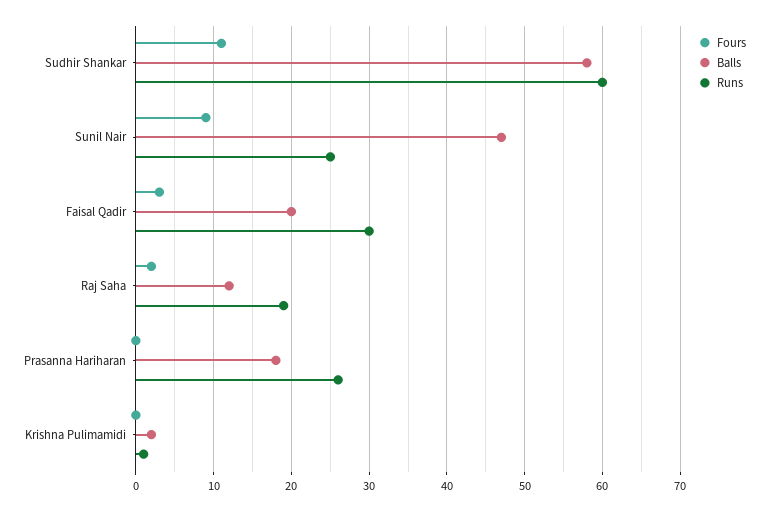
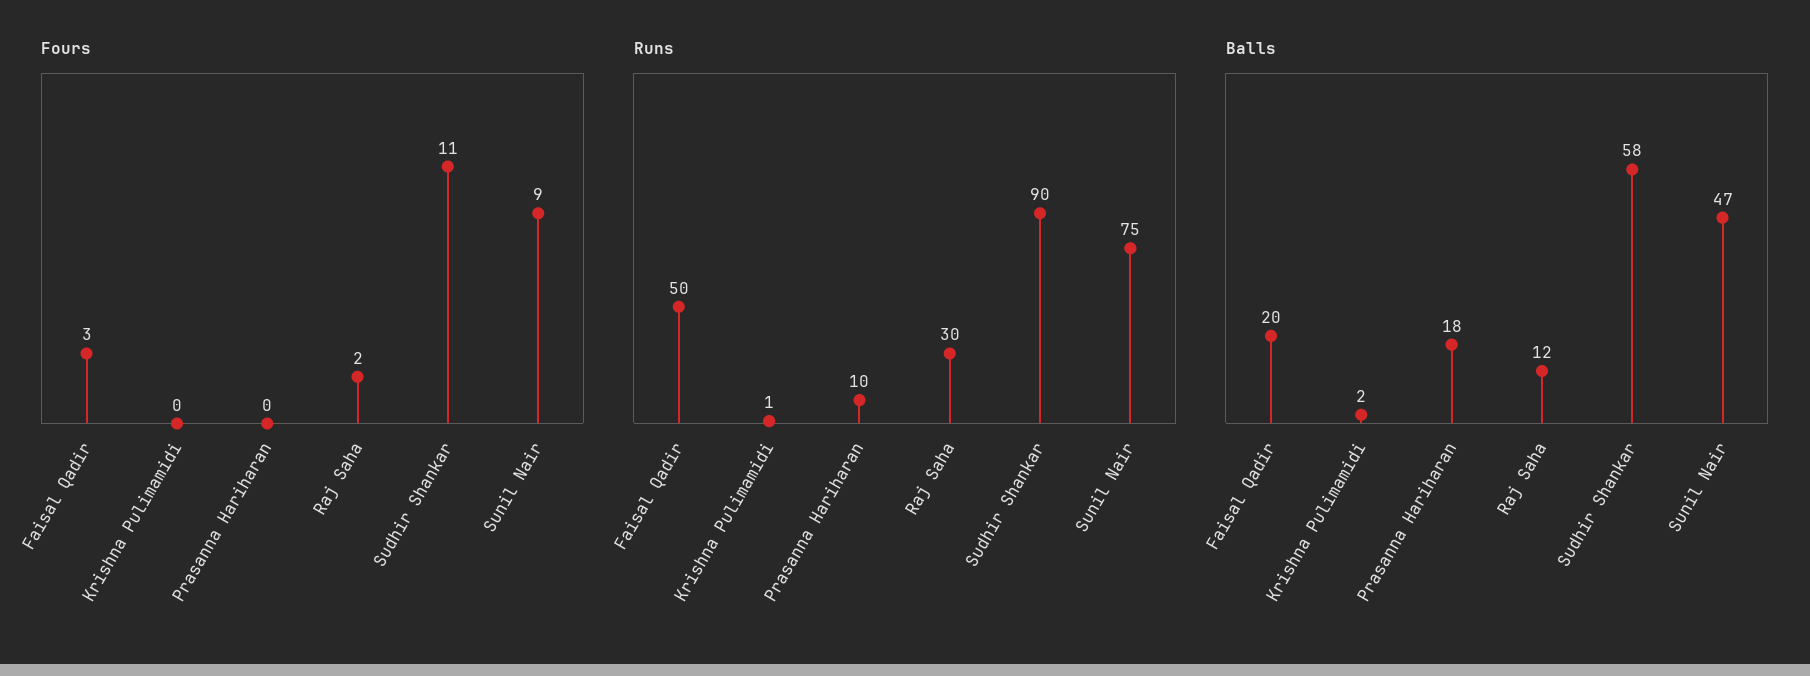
Runs, Sudhir Shankar: 60 -> 90
Runs, Sunil Nair: 25 -> 75
Runs, Faisal Qadir: 30 -> 50
Runs, Raj Saha: 19 -> 30
Runs, Prasanna Hariharan: 26 -> 10

